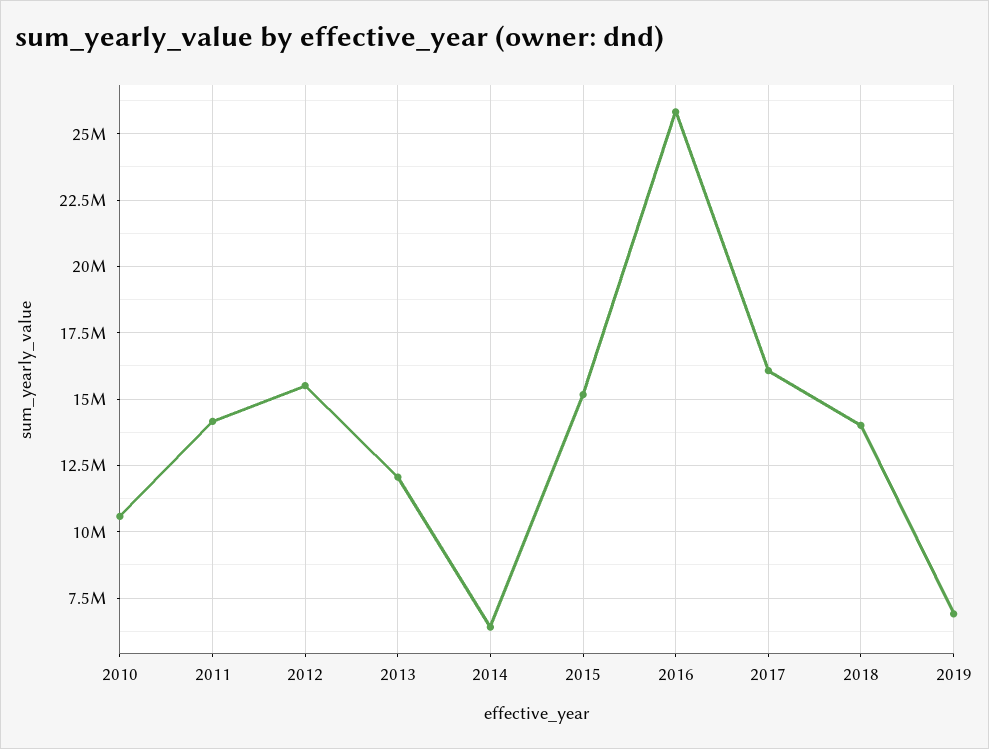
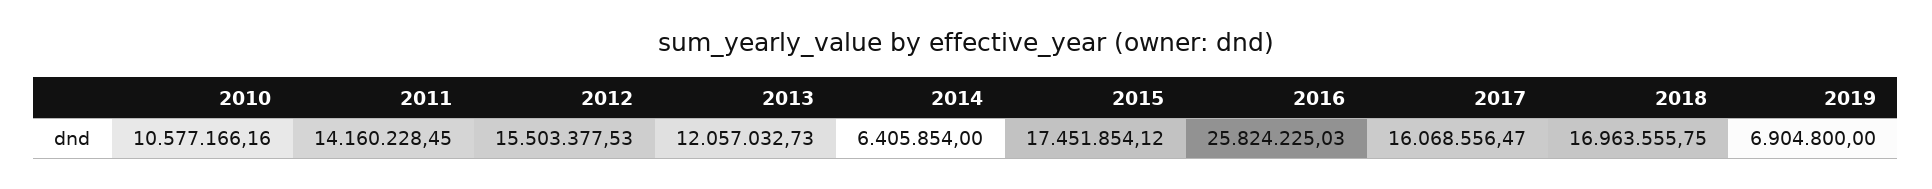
2015: 15250000 -> 17451854.12
2018: 14000000 -> 16963555.75

